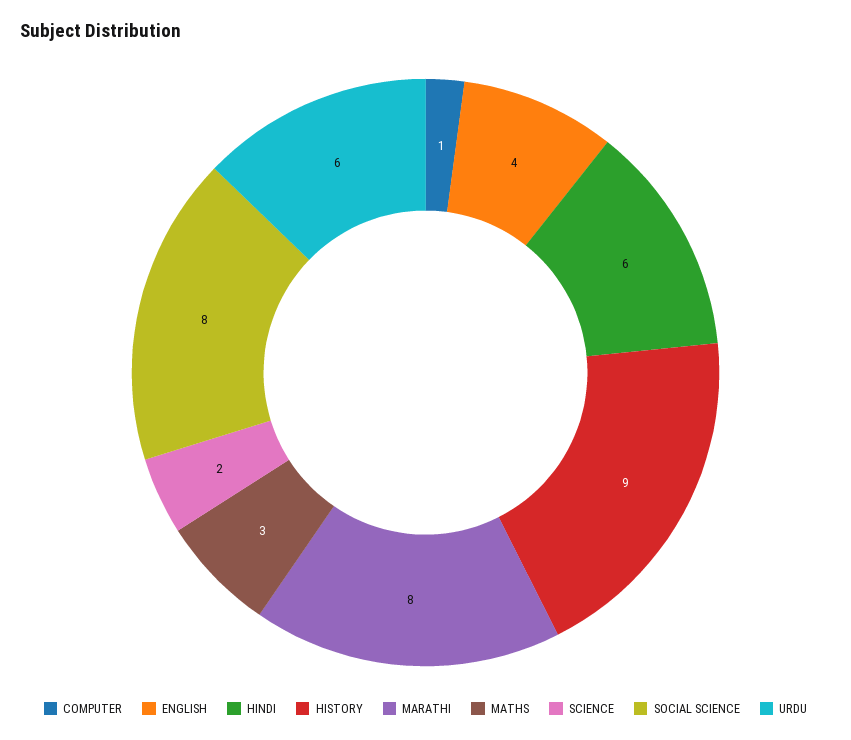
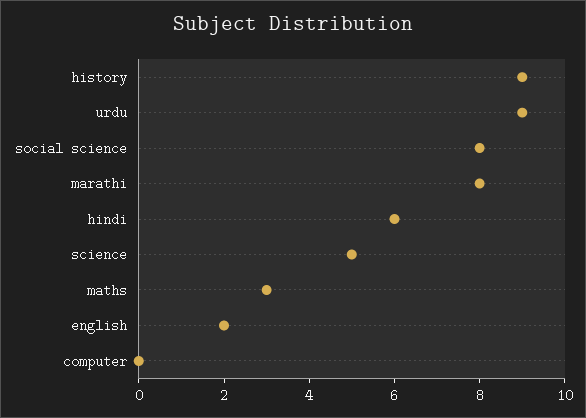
COMPUTER: 1 -> 0
ENGLISH: 4 -> 2
SCIENCE: 2 -> 5
URDU: 6 -> 9

